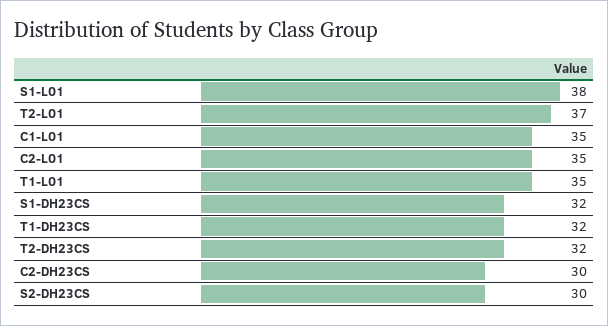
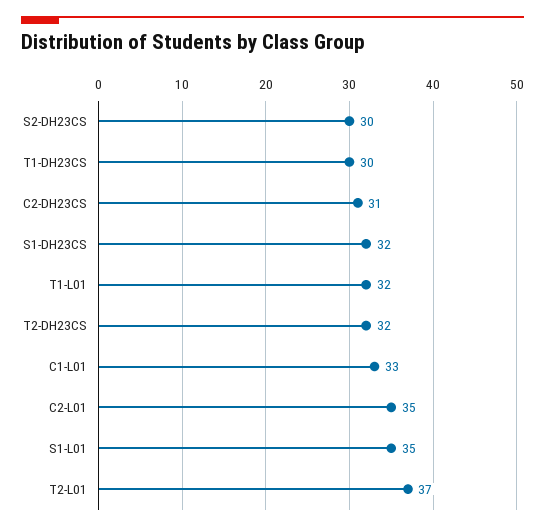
S1-L01: 38 -> 35
C1-L01: 35 -> 33
T1-L01: 35 -> 32
T1-DH23CS: 32 -> 30
C2-DH23CS: 30 -> 31

